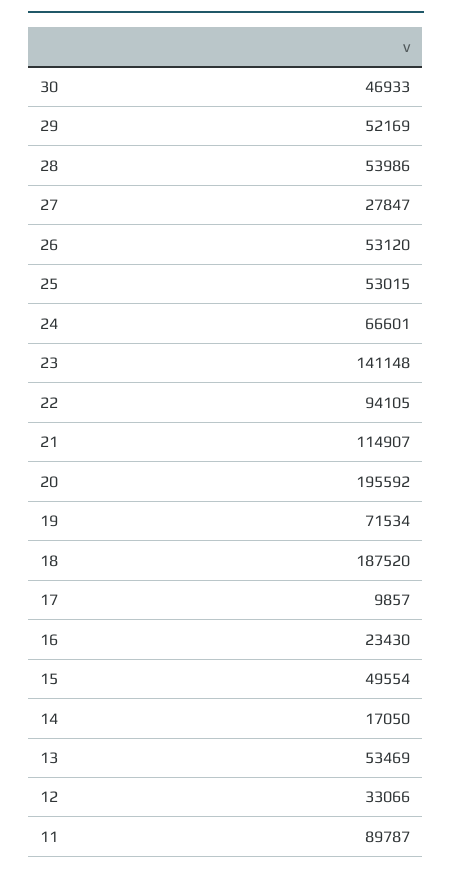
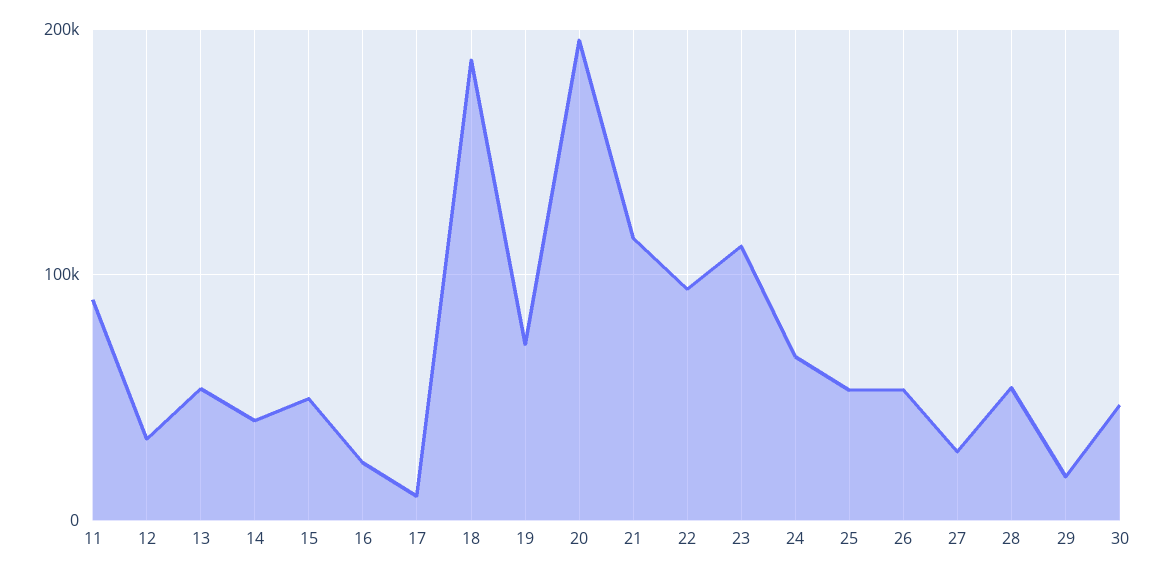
29: 52169 -> 20000
23: 141148 -> 110000
14: 17050 -> 40000

